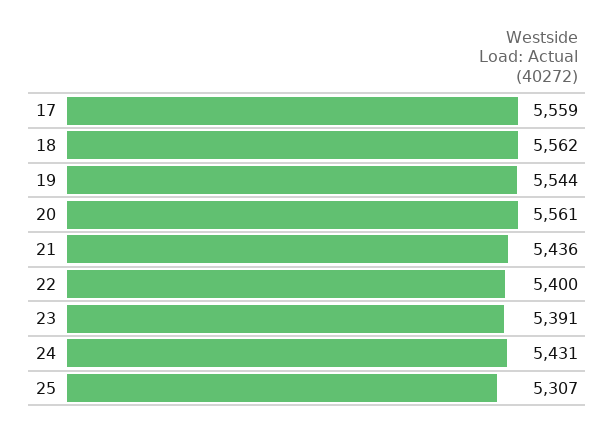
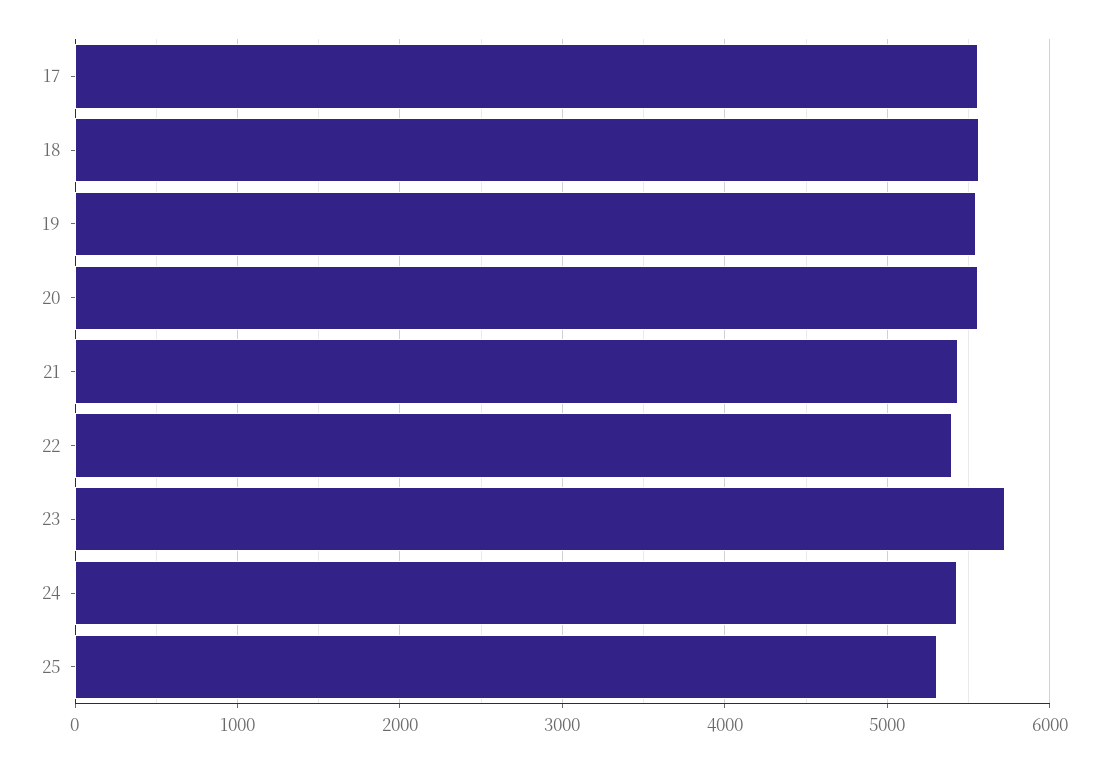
23: 5391 -> 5700

